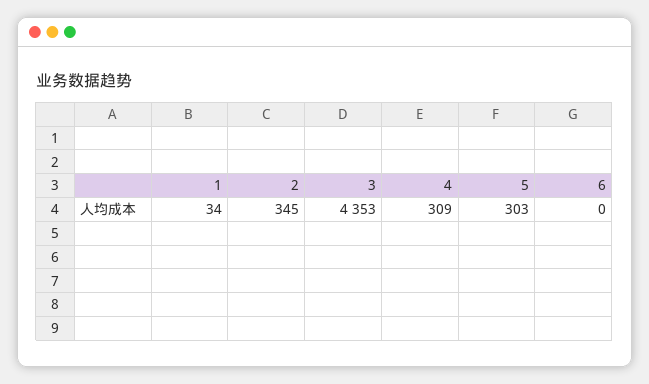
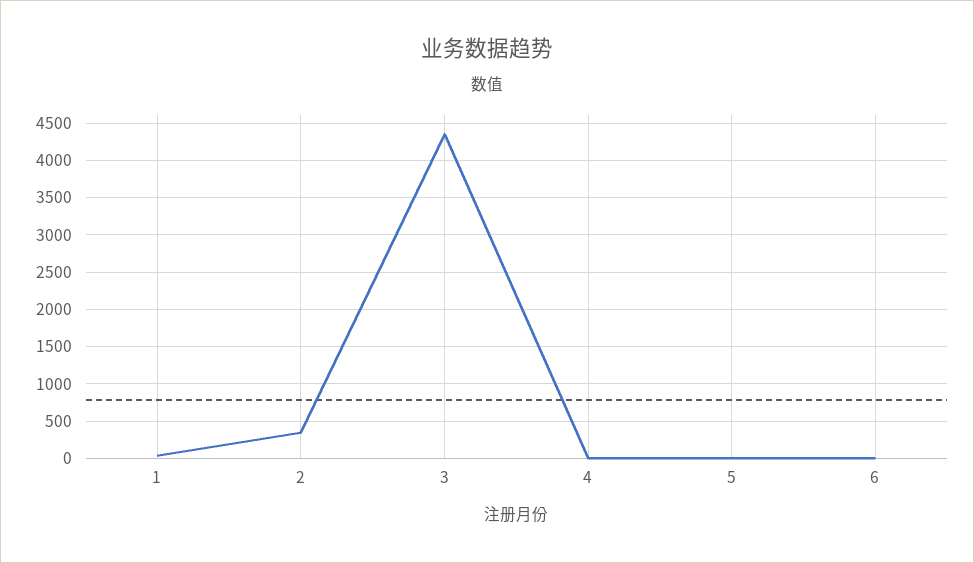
4: 309 -> 0
5: 303 -> 0

